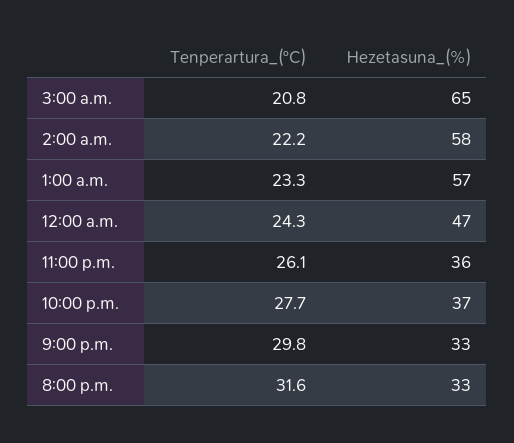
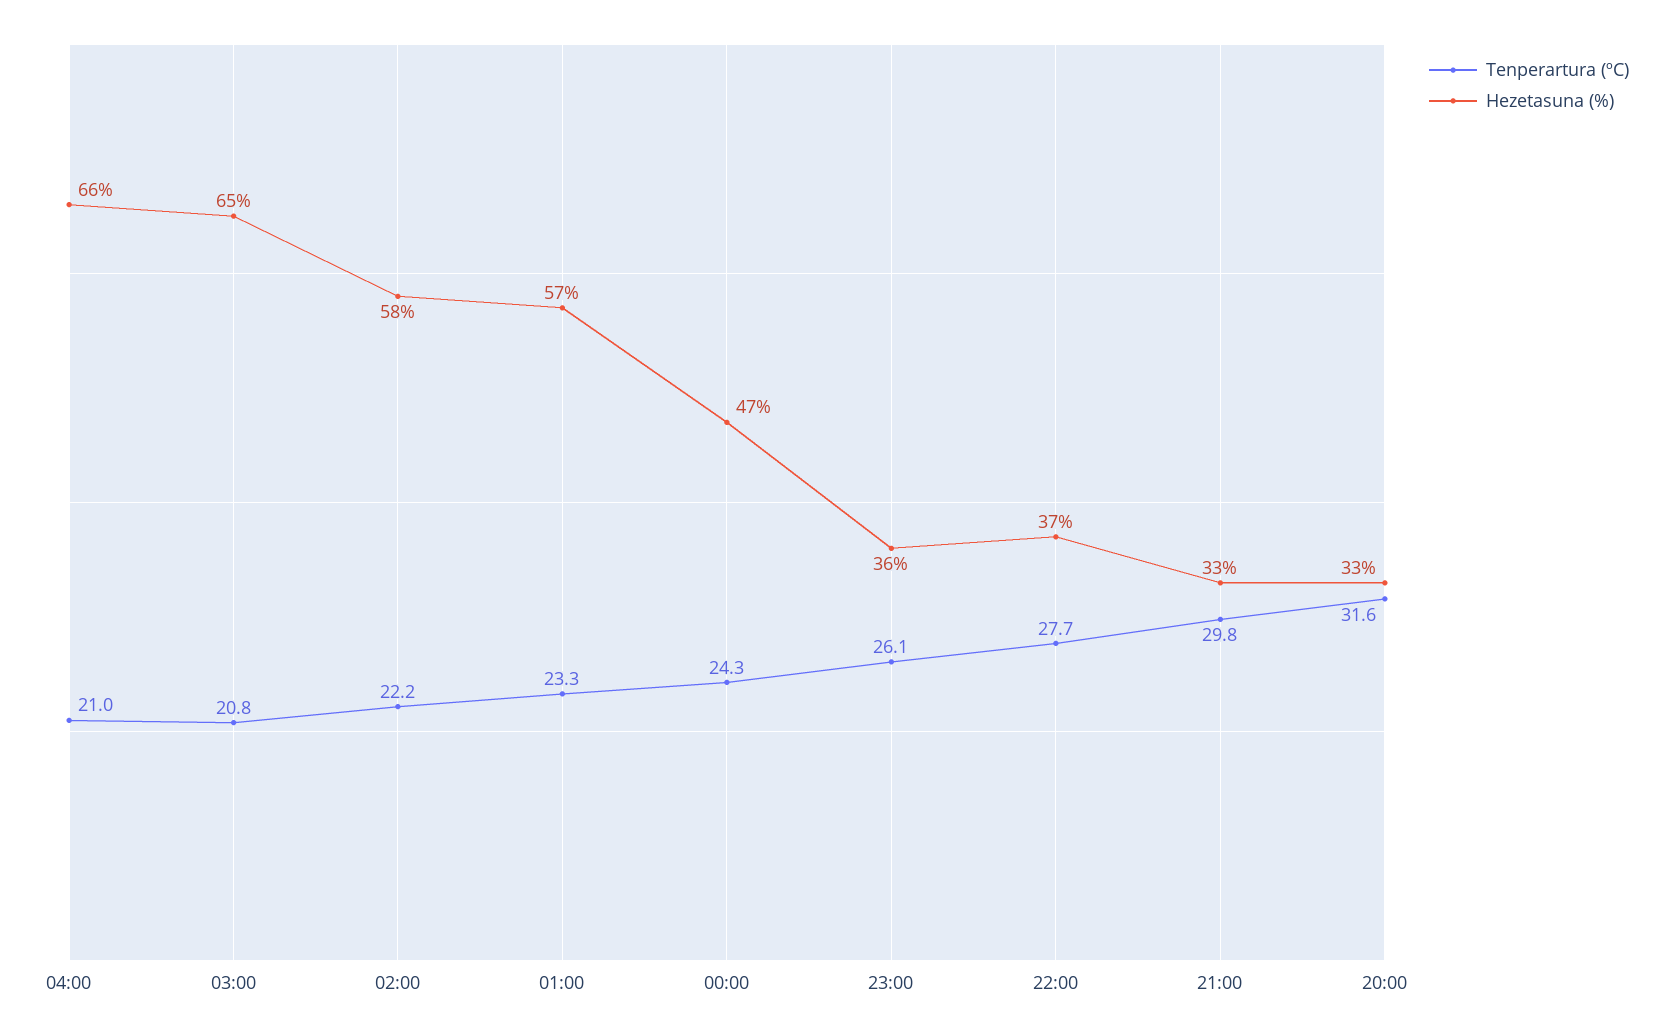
Tenperartura_(ºC), 04:00: none -> 21
Hezetasuna_(%), 04:00: none -> 66

